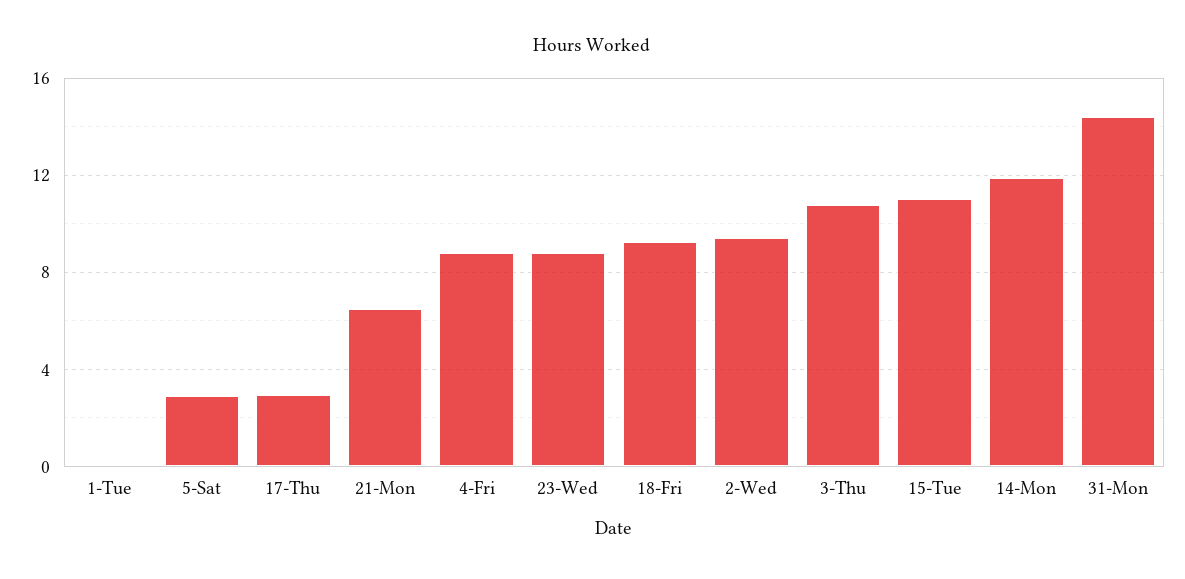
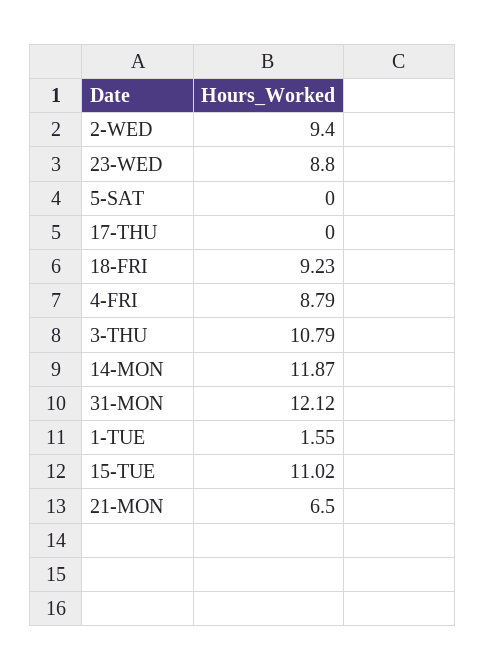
1-Tue: 0 -> 1.55
5-Sat: 3 -> 0
17-Thu: 3 -> 0
31-Mon: 14.5 -> 12.12

